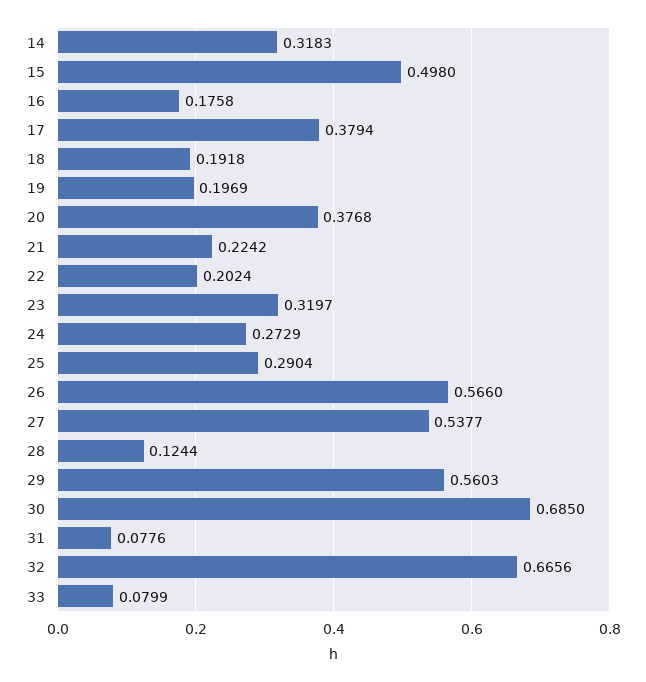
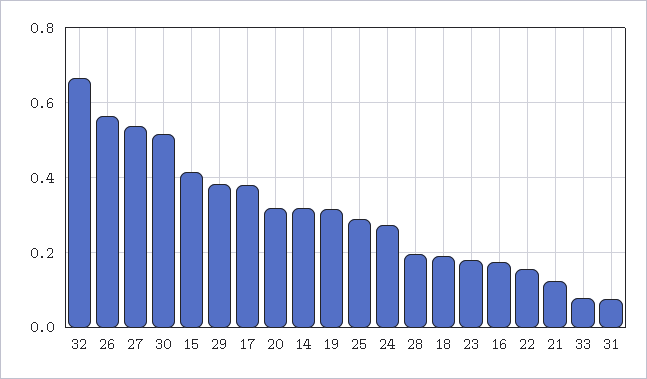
15: 0.498 -> 0.42
19: 0.1969 -> 0.32
20: 0.3768 -> 0.32
21: 0.2242 -> 0.12
22: 0.2024 -> 0.16
23: 0.3197 -> 0.18
28: 0.1244 -> 0.2
29: 0.5603 -> 0.38
30: 0.685 -> 0.52

